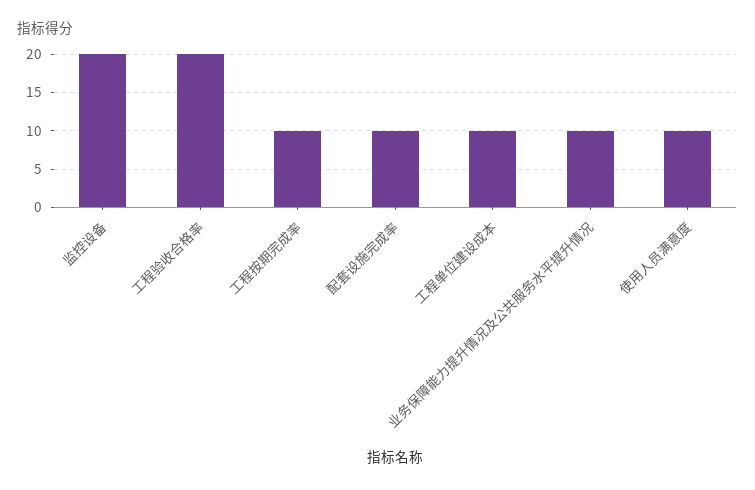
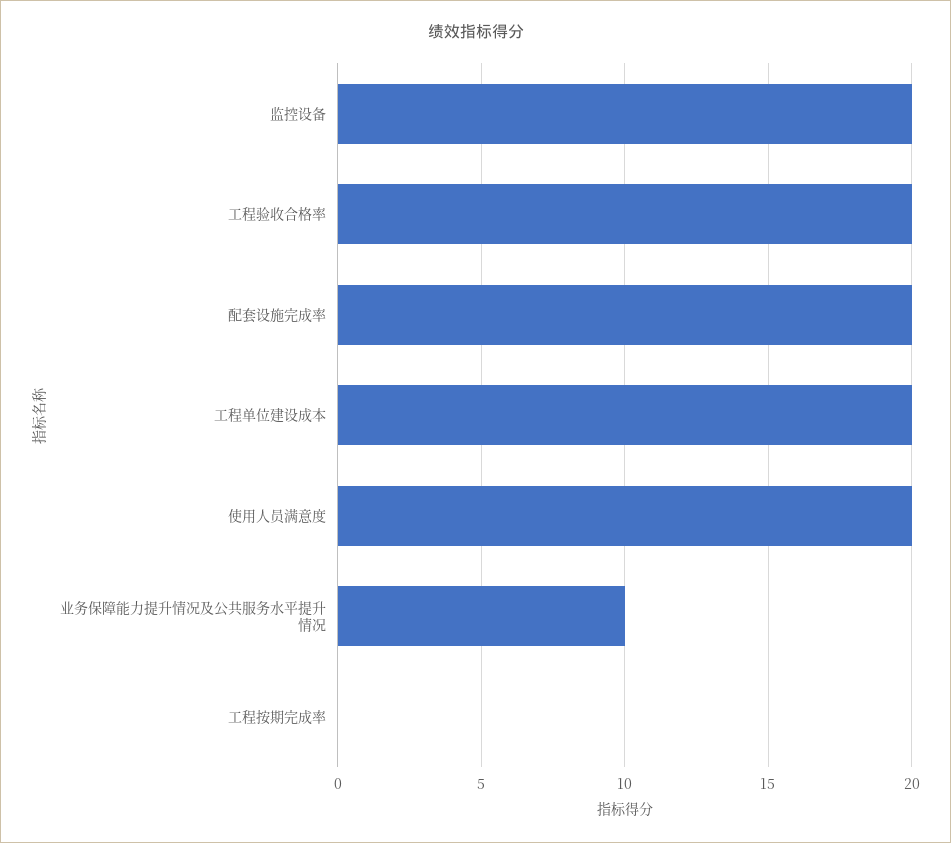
工程按期完成率: 10 -> 0
配套设施完成率: 10 -> 20
工程单位建设成本: 10 -> 20
使用人员满意度: 10 -> 20

